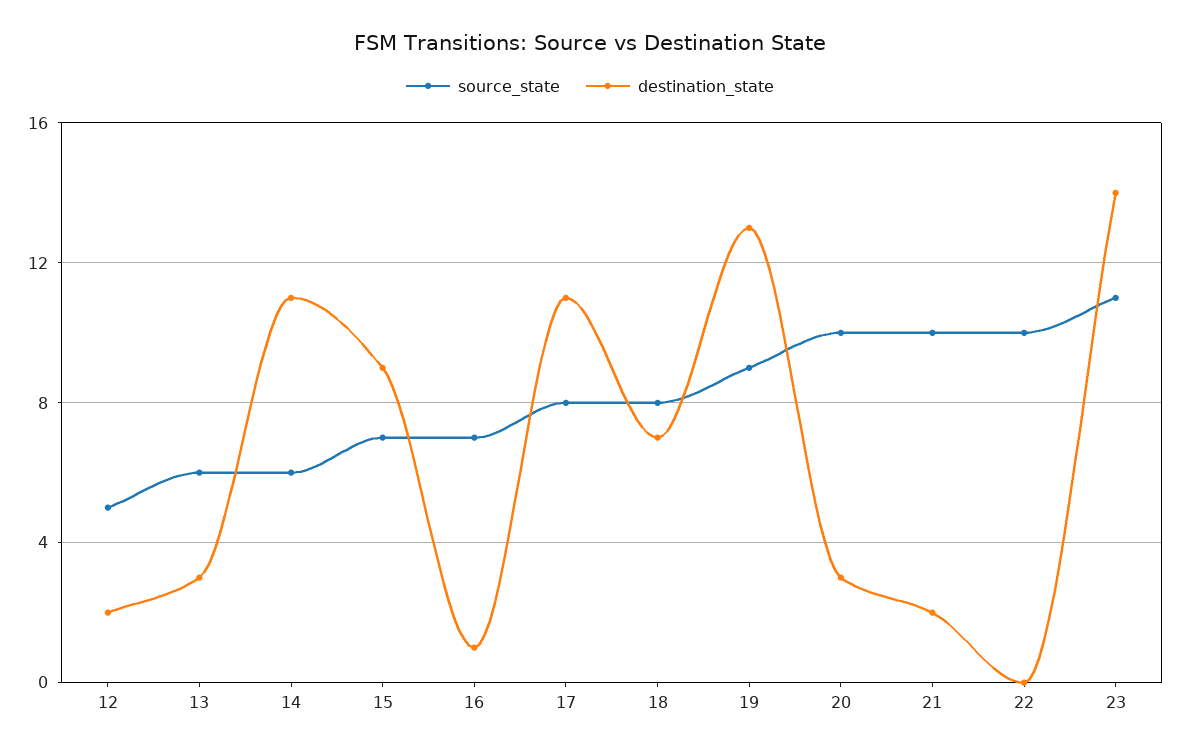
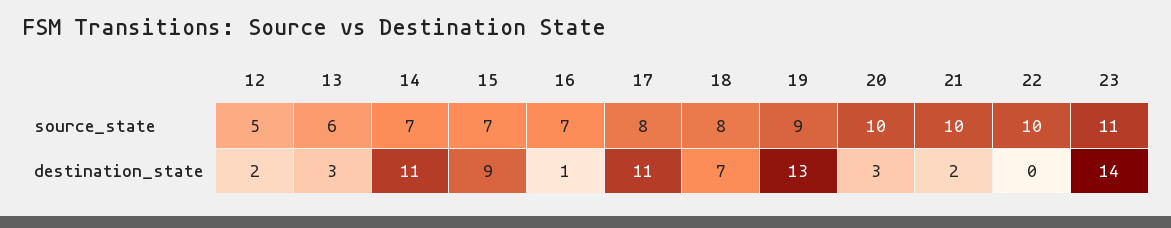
source_state, 14: 6 -> 7

